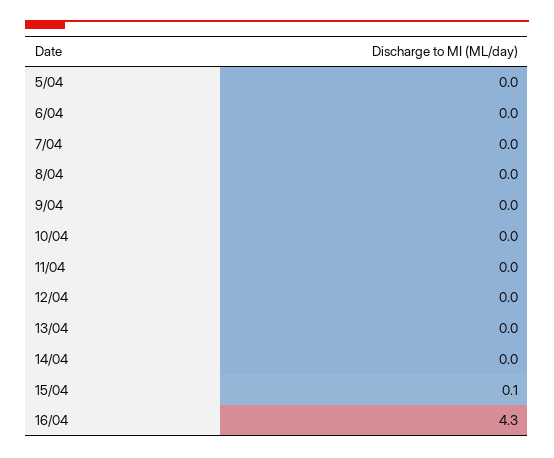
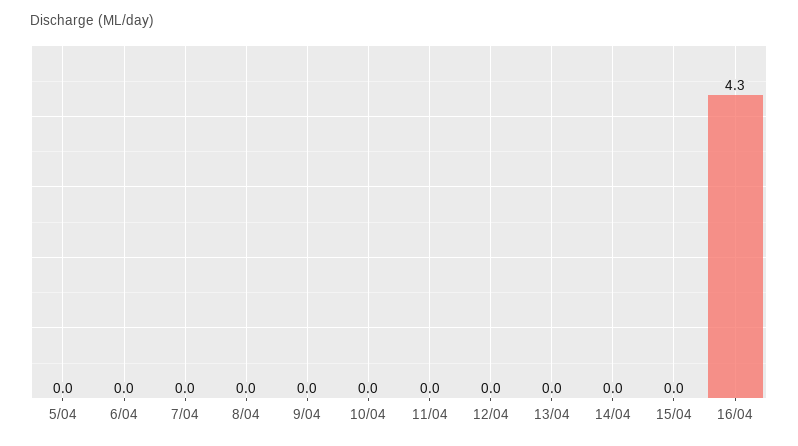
15/04: 0.1 -> 0

